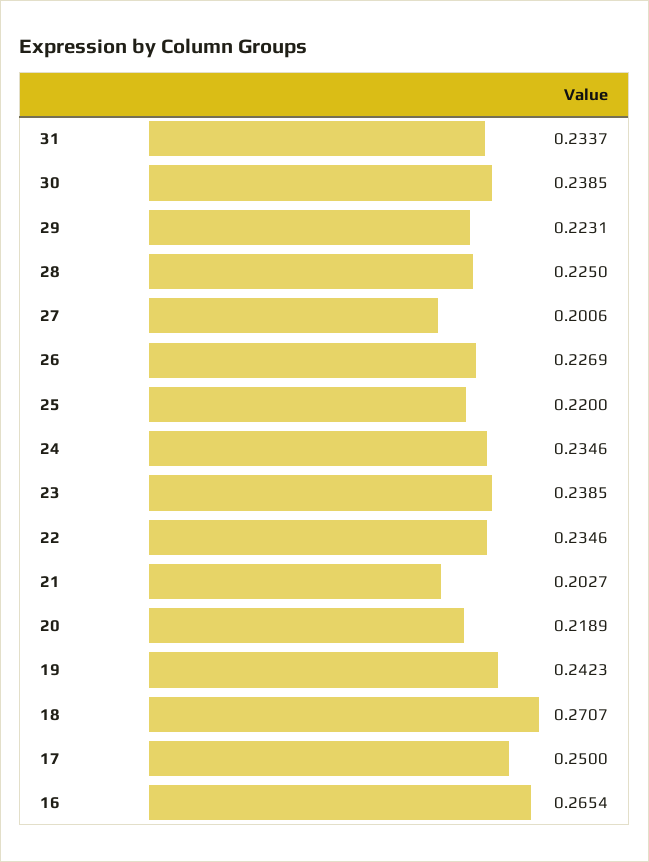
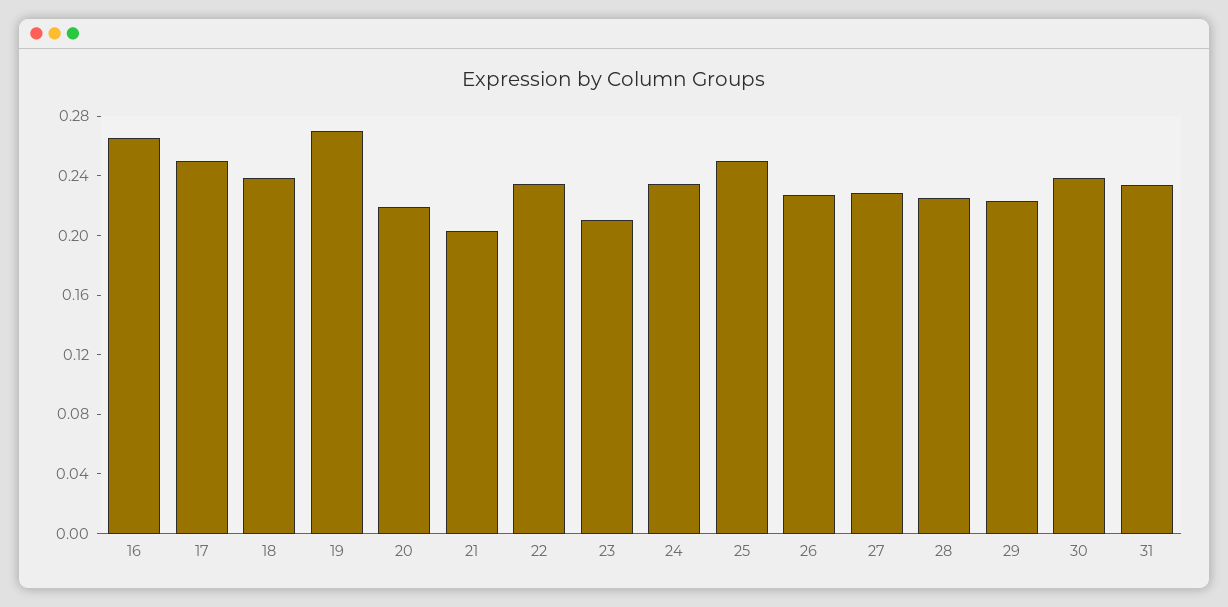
27: 0.2006 -> 0.23
25: 0.22 -> 0.25
23: 0.2385 -> 0.21
19: 0.2423 -> 0.27
18: 0.2707 -> 0.24

